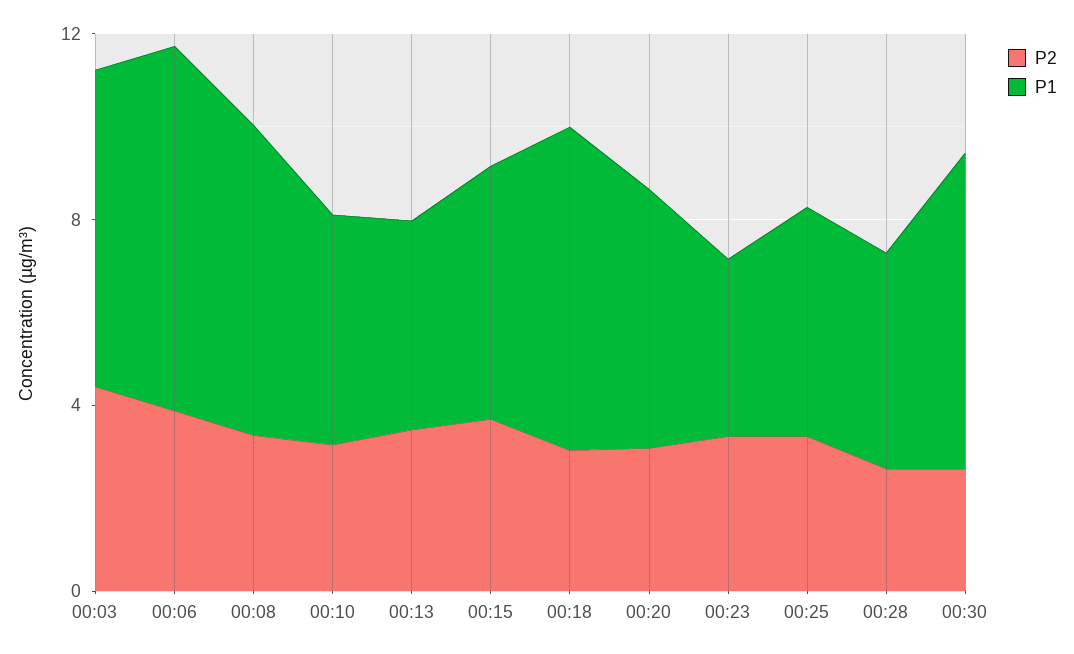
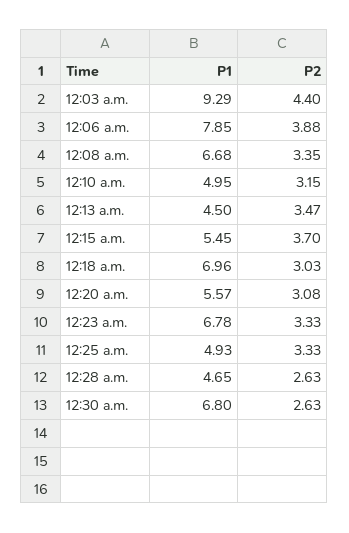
P1, 00:03: 7 -> 9.29
P1, 00:23: 4 -> 6.78

